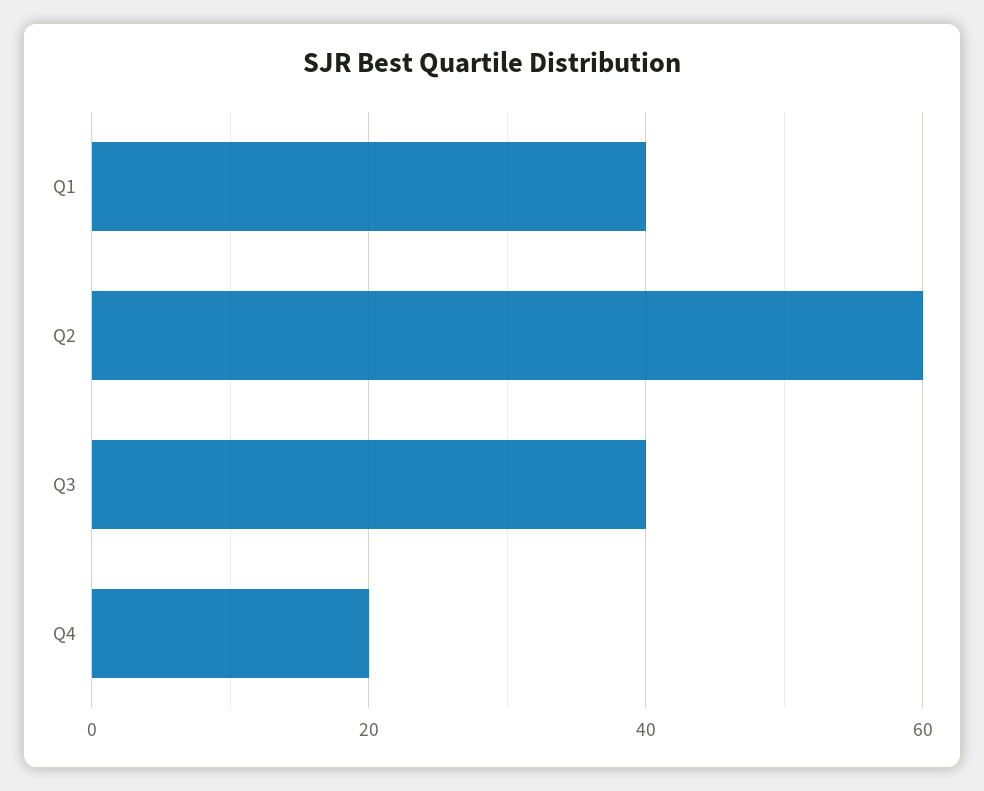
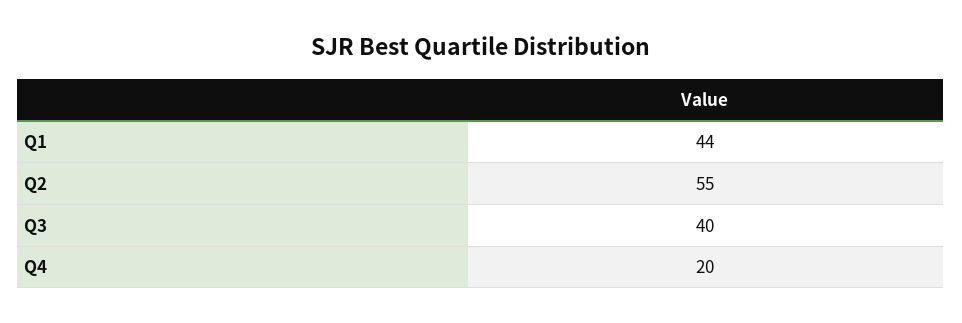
Q1: 40 -> 44
Q2: 60 -> 55

